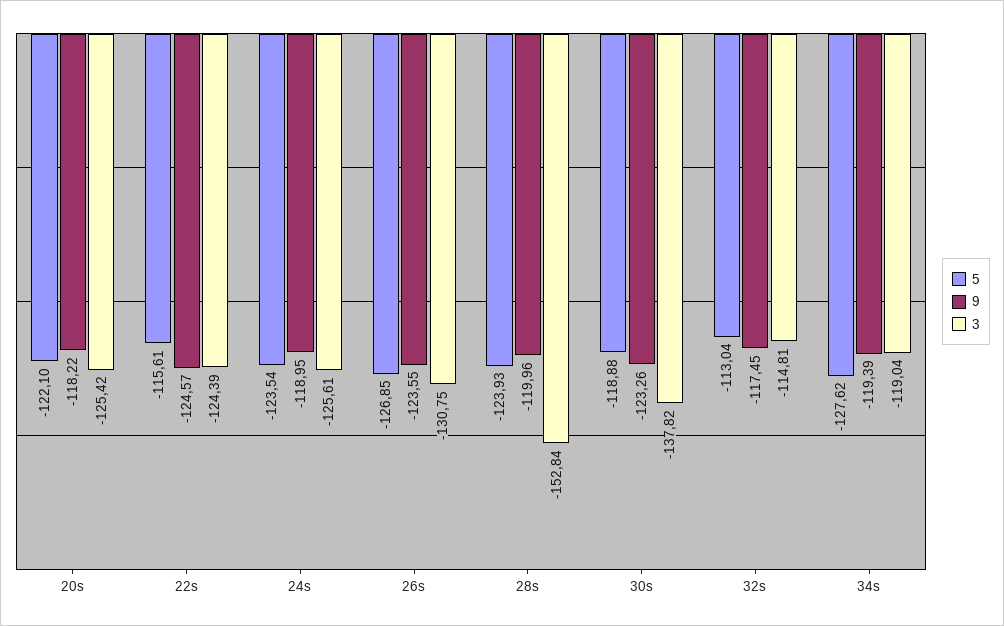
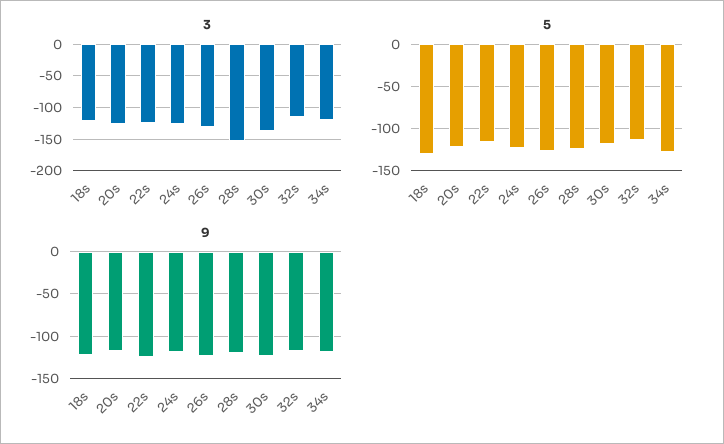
3, 18s: none -> -120
5, 18s: none -> -130
9, 18s: none -> -120

